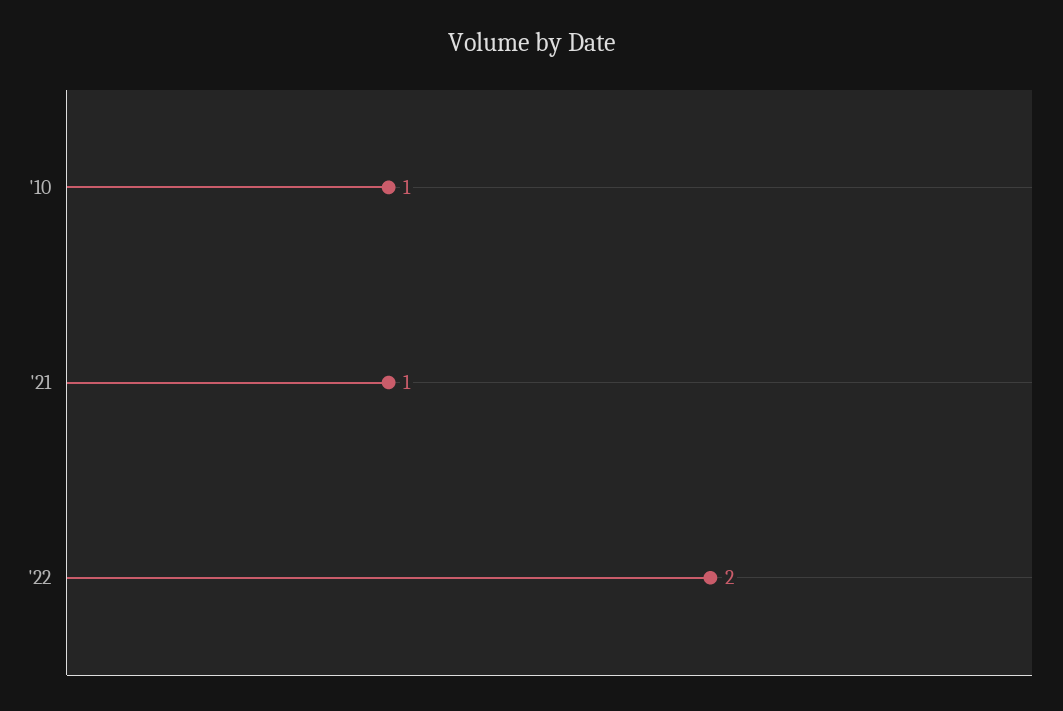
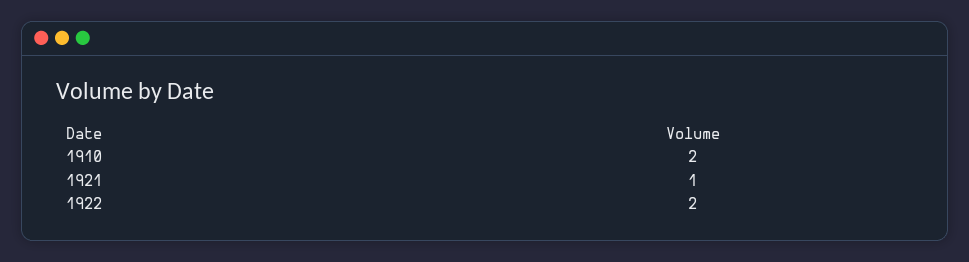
'10: 1 -> 2

